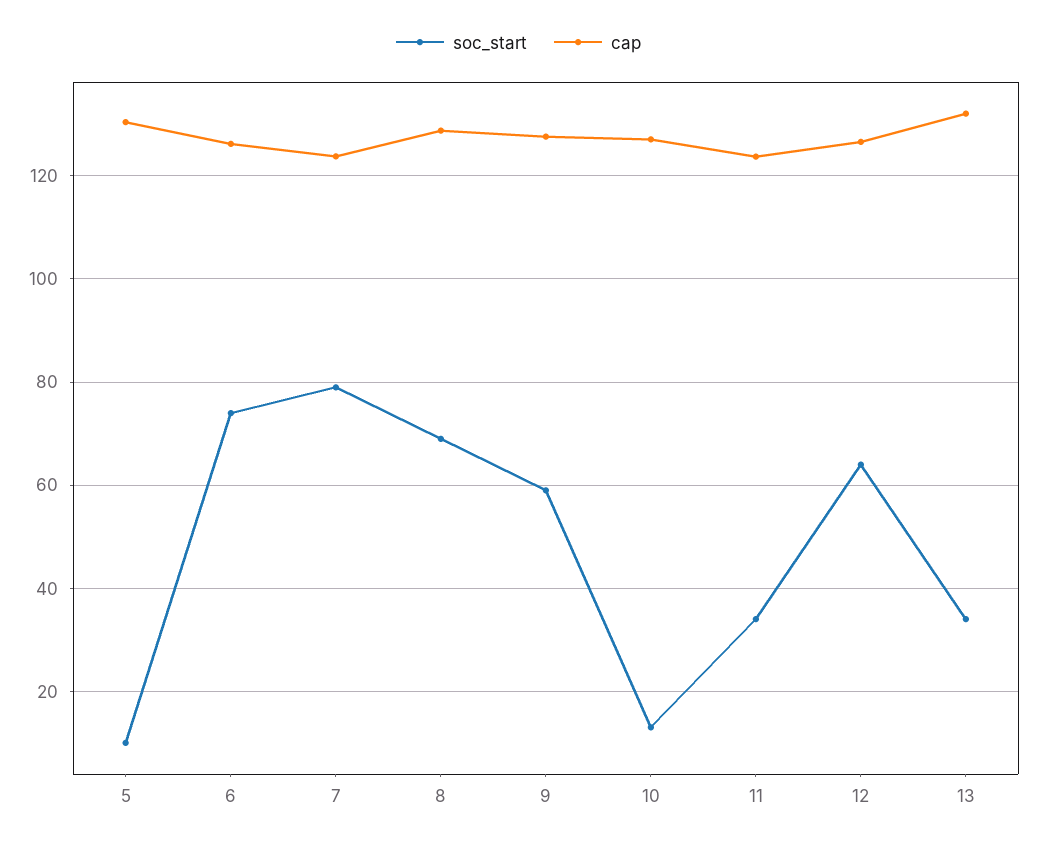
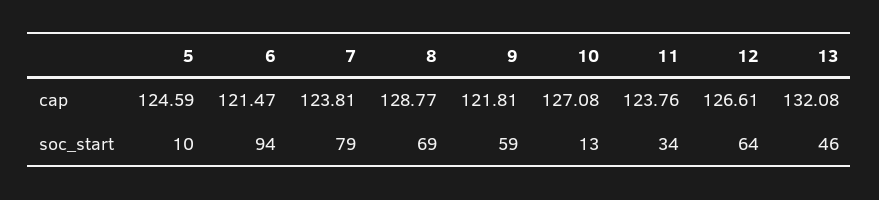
cap, 5: 130 -> 124.59
soc_start, 6: 74 -> 94
cap, 6: 126 -> 121.47
cap, 9: 128 -> 121.81
soc_start, 13: 34 -> 46

